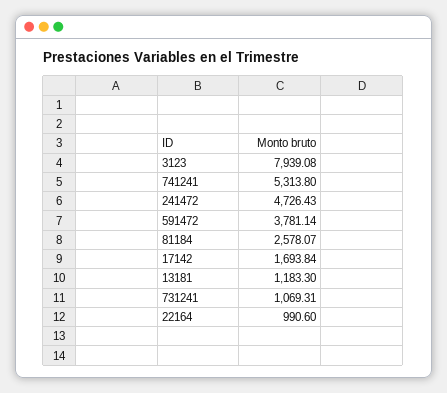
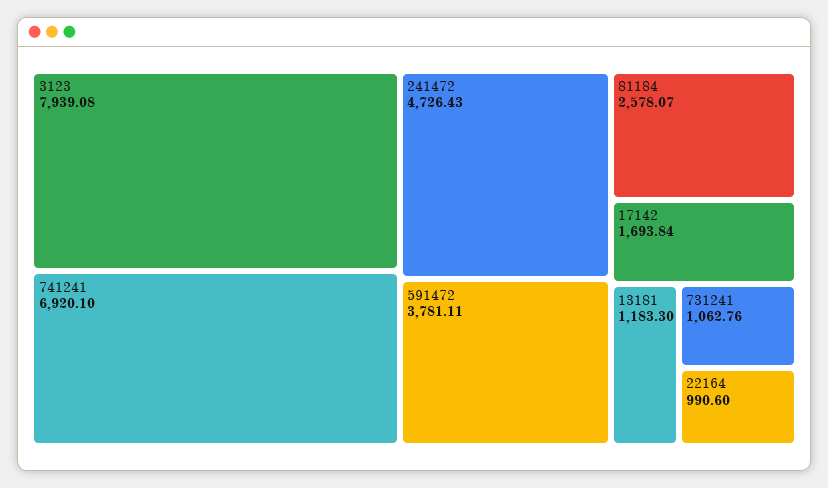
741241: 5313.8 -> 6920.1
591472: 3781.14 -> 3781.11
731241: 1069.31 -> 1062.76

